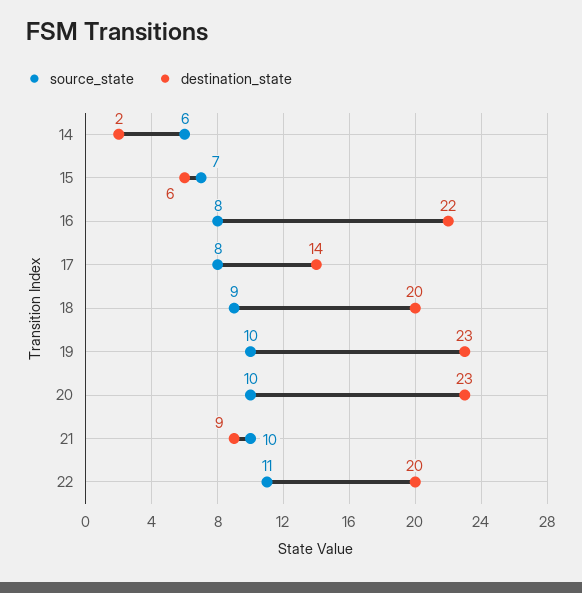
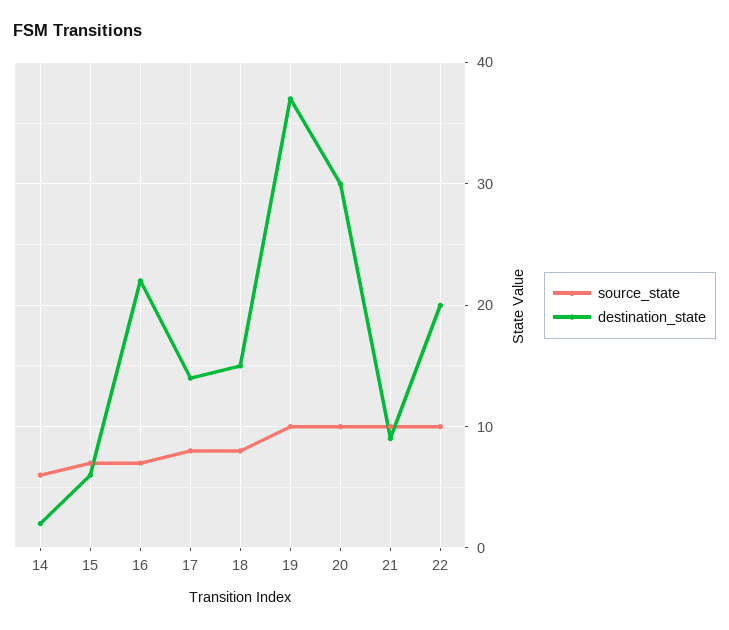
source_state, 16: 8 -> 7
source_state, 18: 9 -> 8
destination_state, 18: 20 -> 15
destination_state, 19: 23 -> 37
destination_state, 20: 23 -> 30
source_state, 22: 11 -> 10

